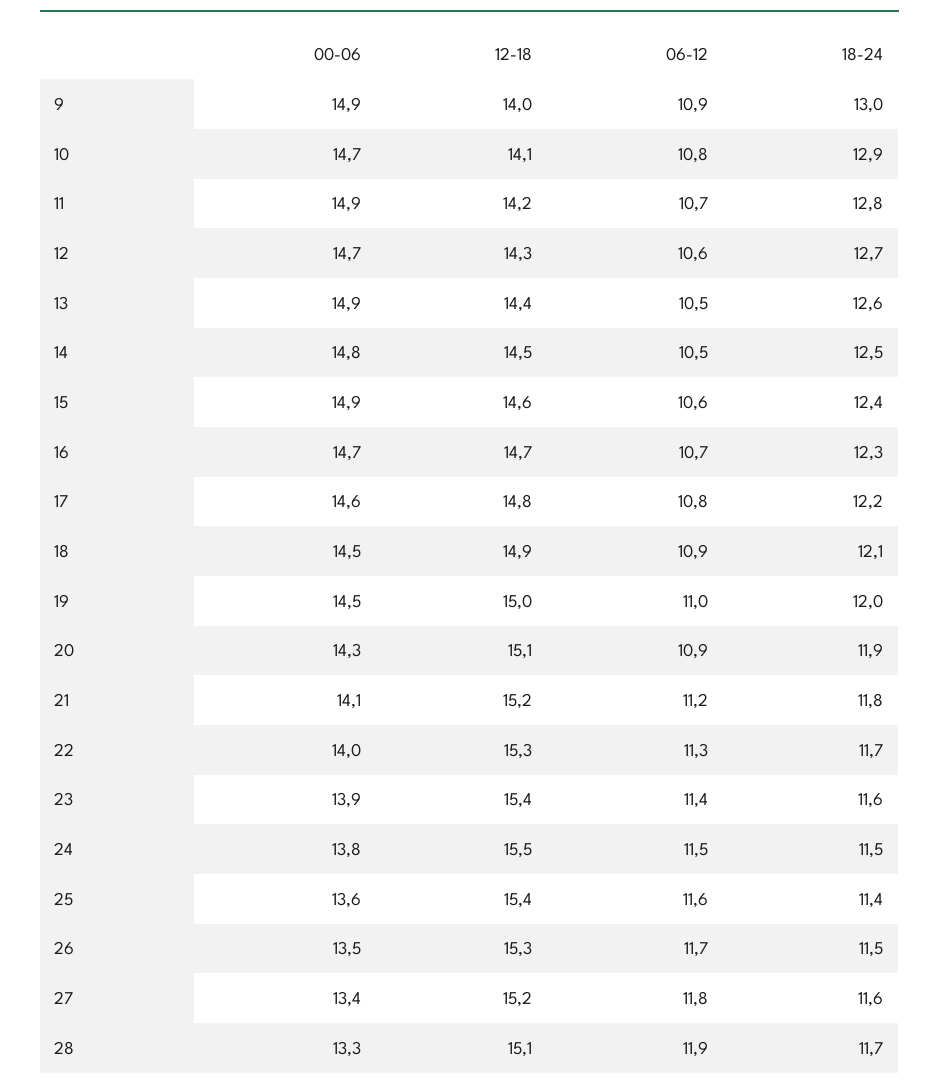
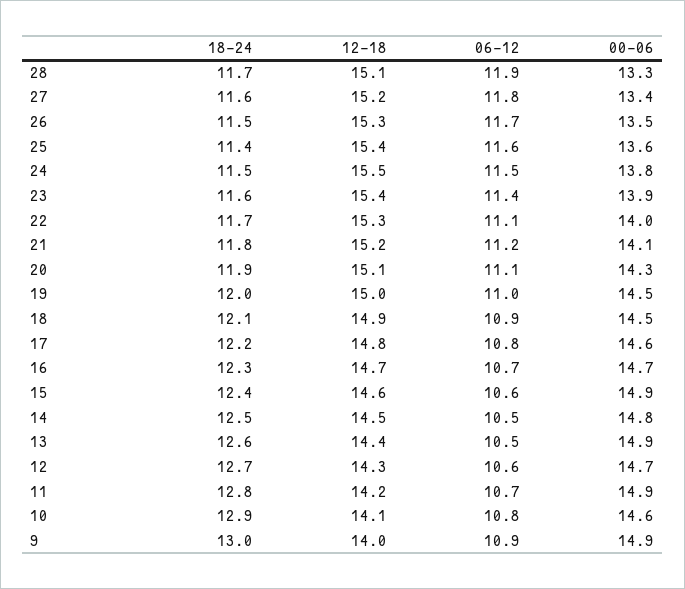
00-06, 10: 14.7 -> 14.6
06-12, 20: 10.9 -> 11.1
06-12, 22: 11.3 -> 11.1

